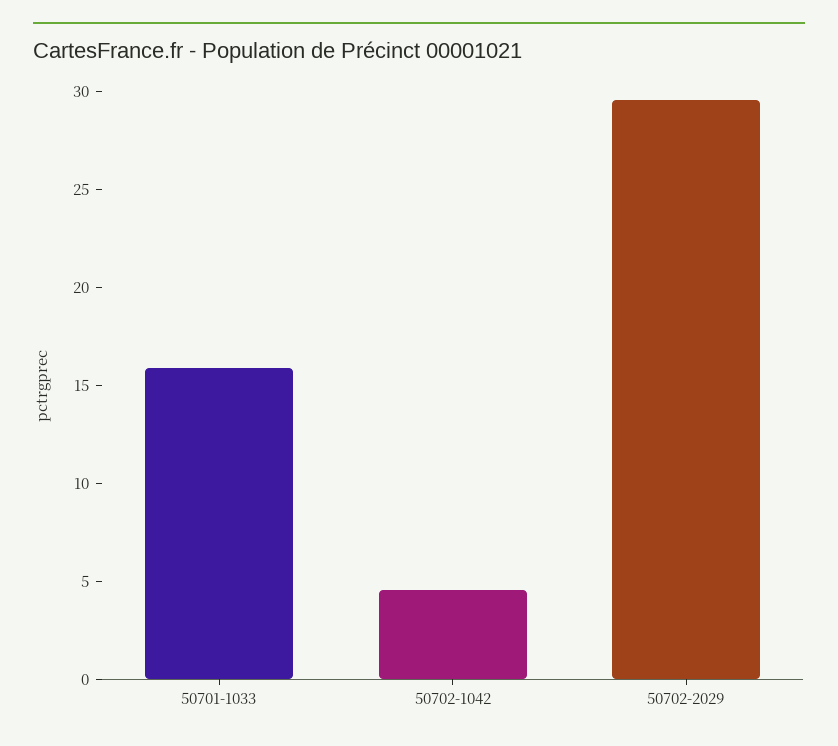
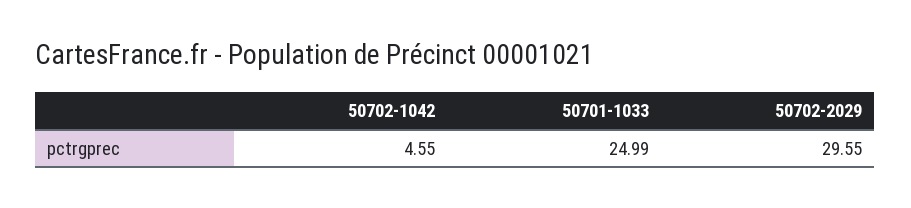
50701-1033: 16 -> 24.99

